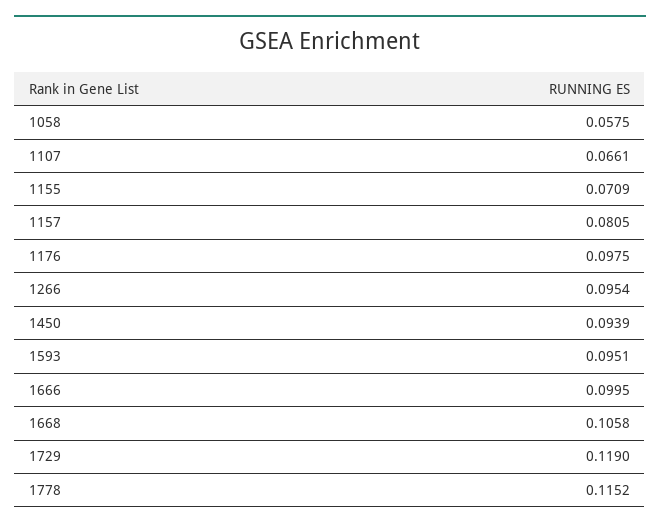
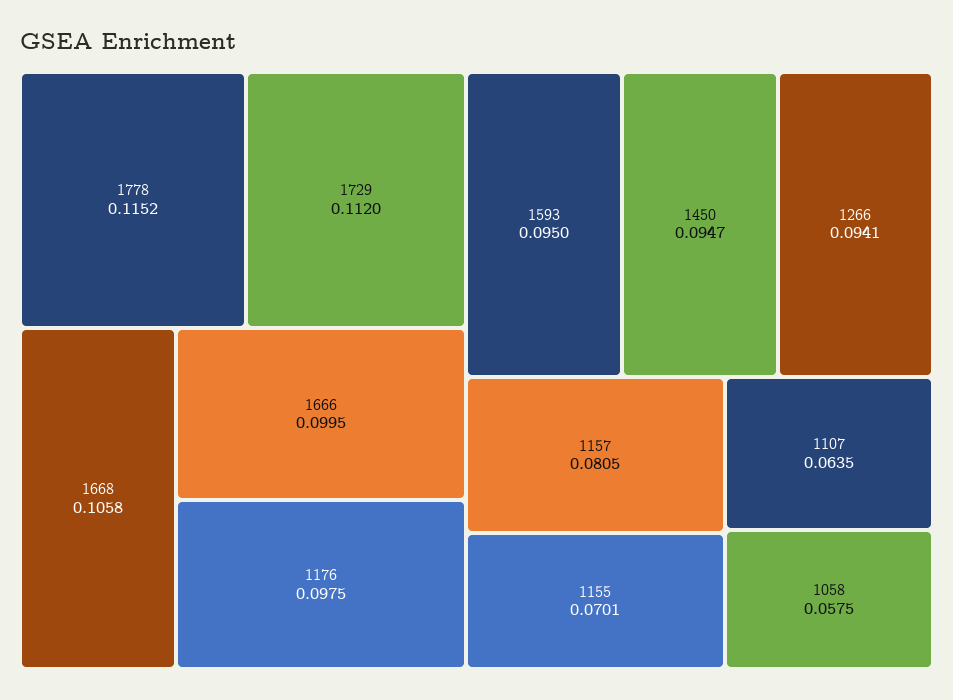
1107: 0.0661 -> 0.0635
1155: 0.0709 -> 0.0701
1266: 0.0954 -> 0.0941
1450: 0.0939 -> 0.0947
1593: 0.0951 -> 0.095
1729: 0.119 -> 0.112

